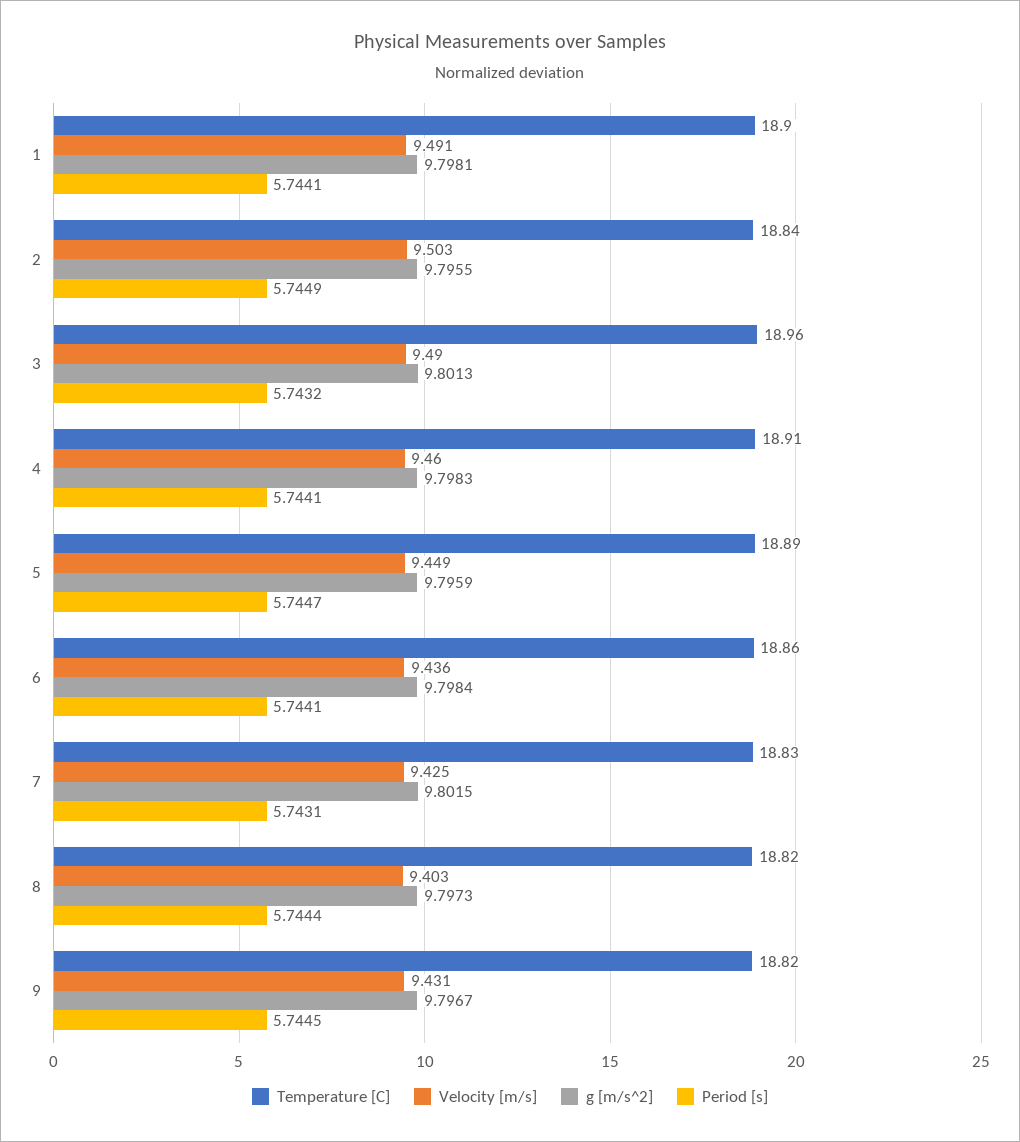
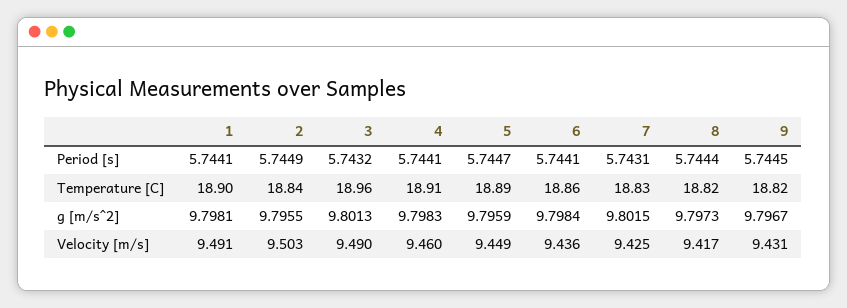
Velocity [m/s], 8: 9.403 -> 9.417

